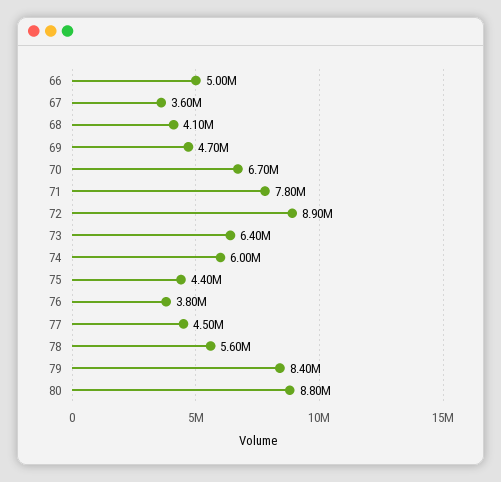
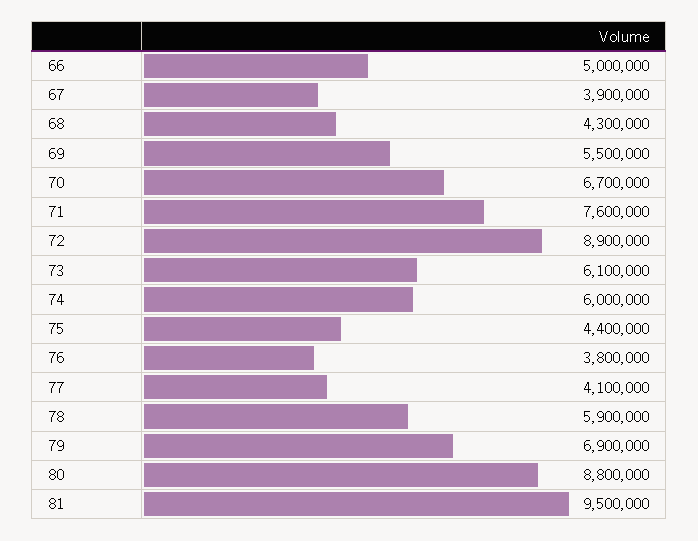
67: 3600000 -> 3900000
68: 4100000 -> 4300000
69: 4700000 -> 5500000
71: 7800000 -> 7600000
73: 6400000 -> 6100000
77: 4500000 -> 4100000
78: 5600000 -> 5900000
79: 8400000 -> 6900000
81: none -> 9500000

